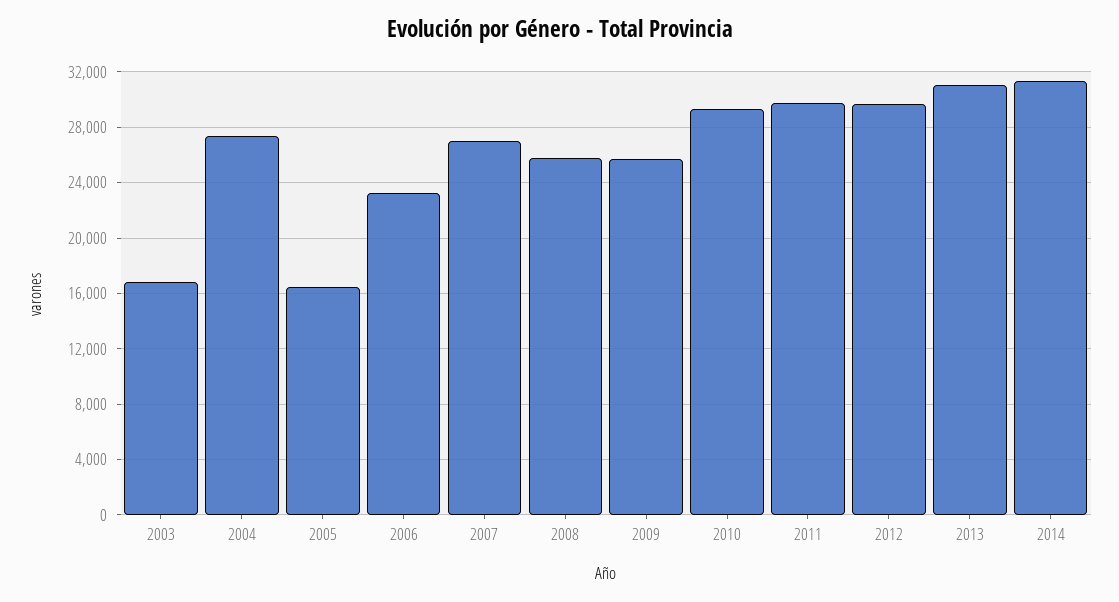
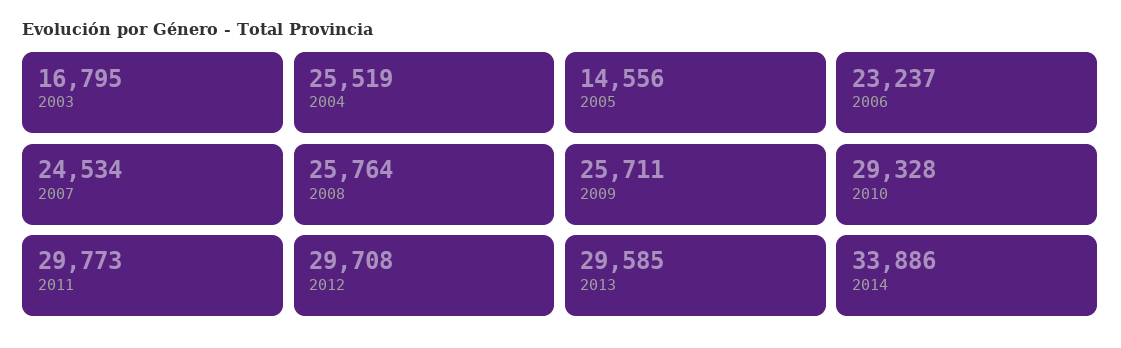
2004: 27500 -> 25519
2005: 16500 -> 14556
2007: 27000 -> 24534
2013: 31000 -> 29585
2014: 31500 -> 33886

